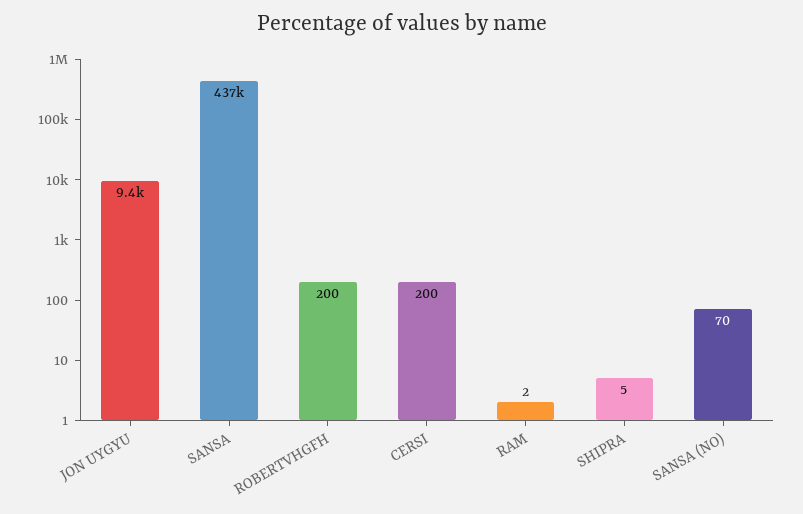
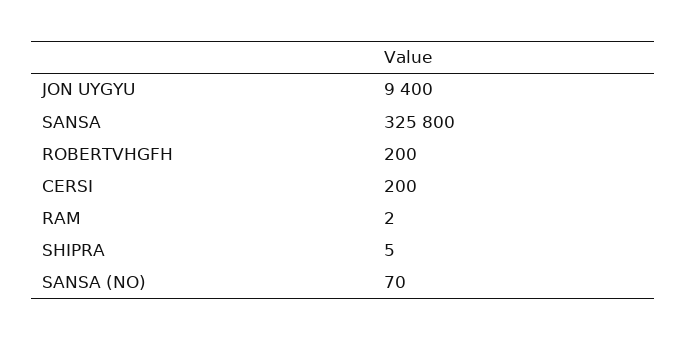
SANSA: 437000 -> 325800

